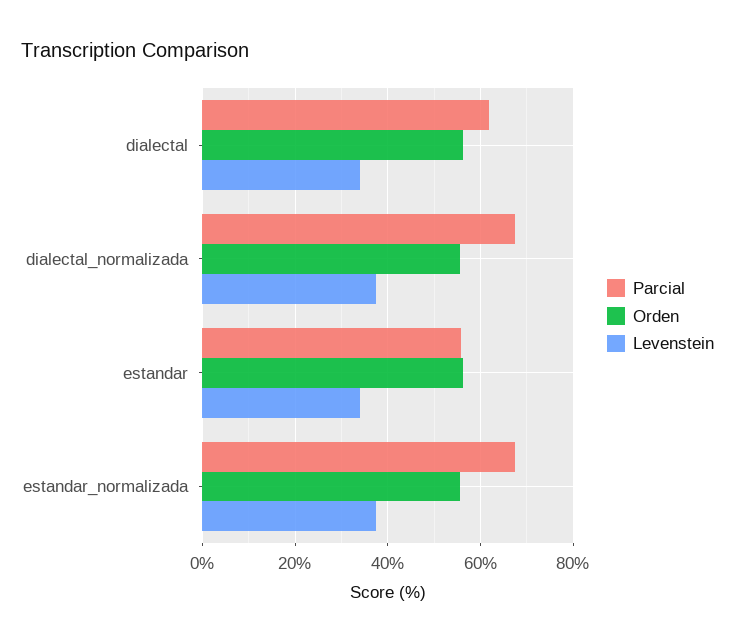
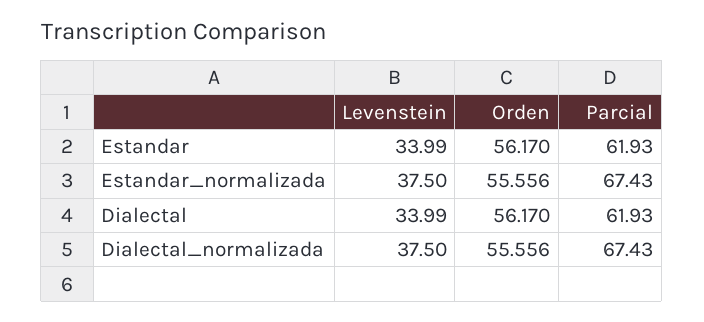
Parcial, estandar: 56 -> 61.93

